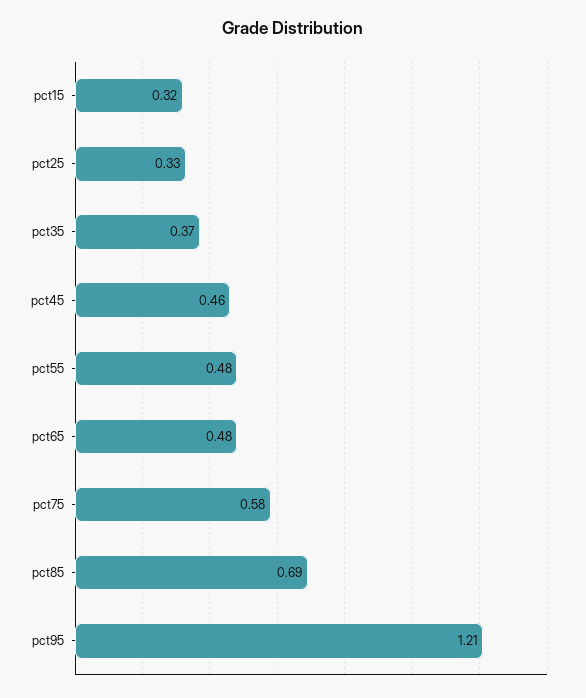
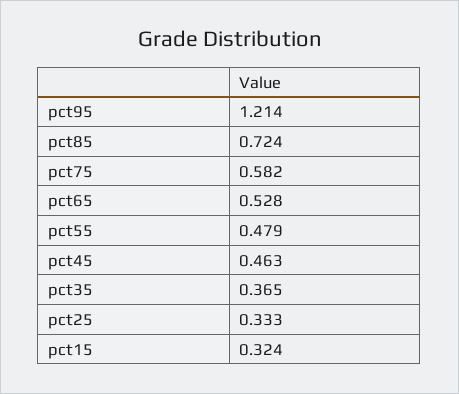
pct65: 0.48 -> 0.528
pct85: 0.69 -> 0.724

